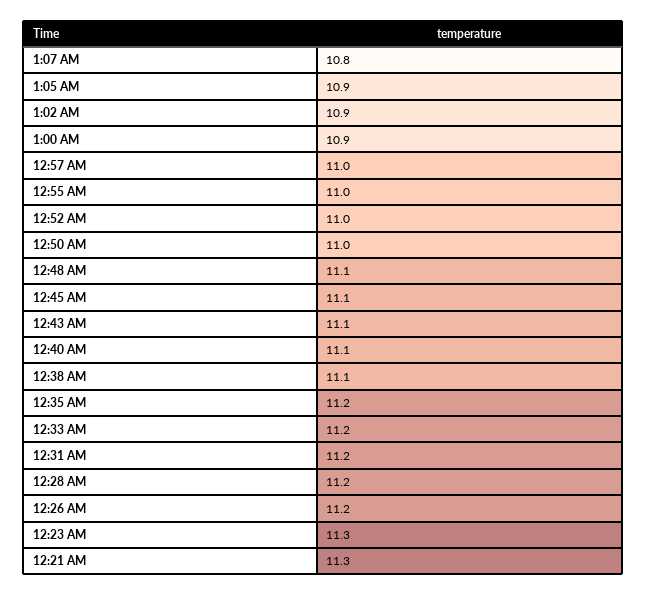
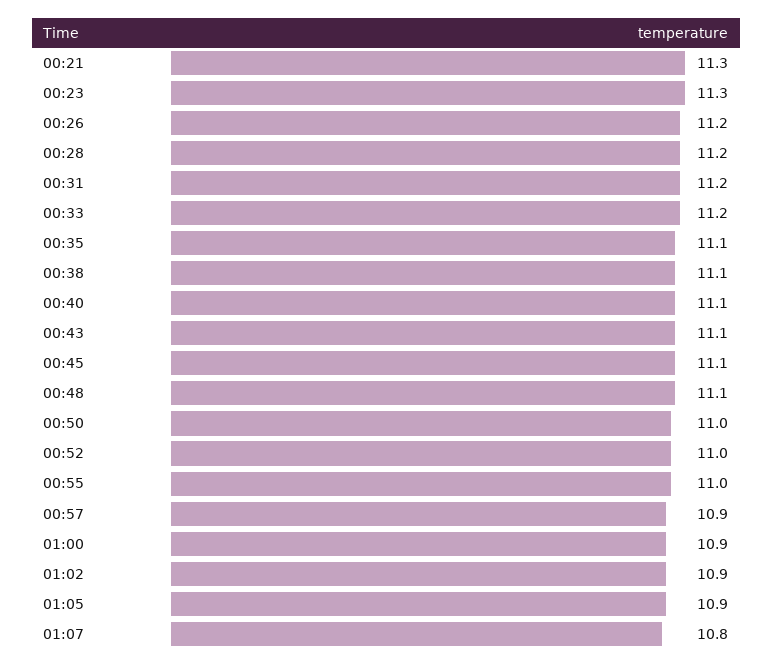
12:57 AM: 11 -> 10.9
12:35 AM: 11.2 -> 11.1

